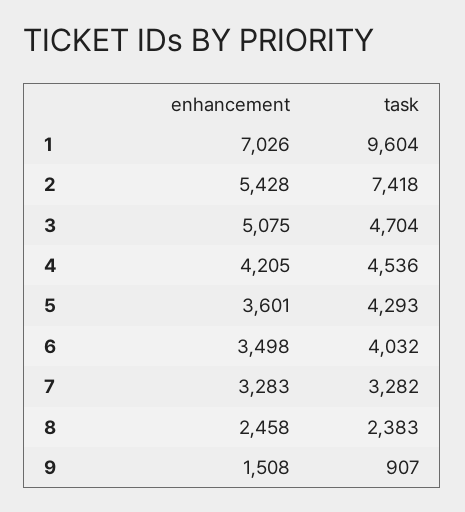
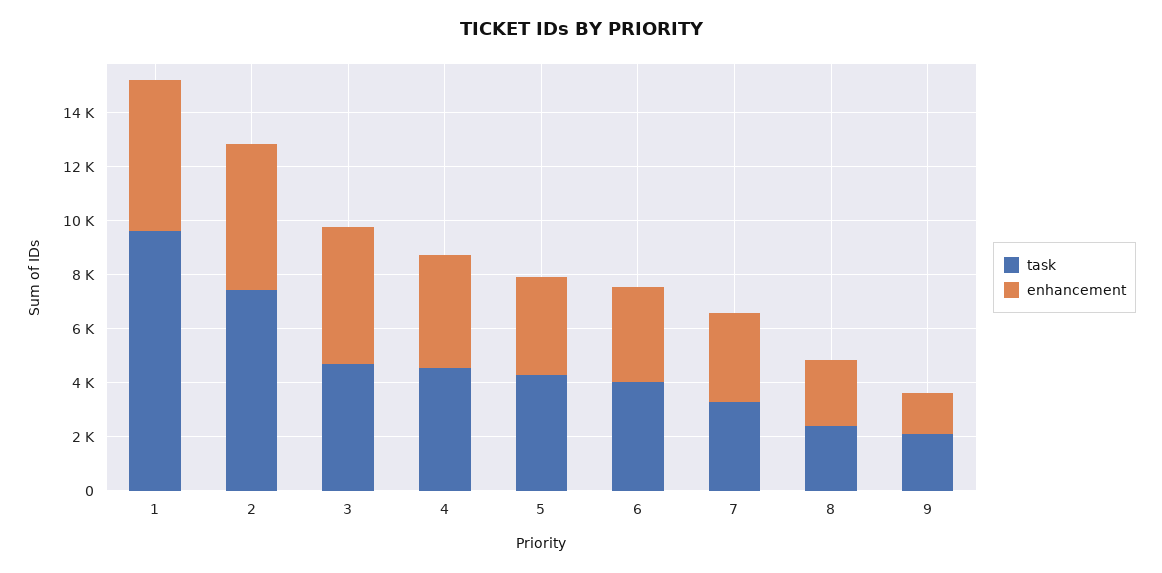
enhancement, 1: 7026 -> 5500
task, 9: 907 -> 2000

